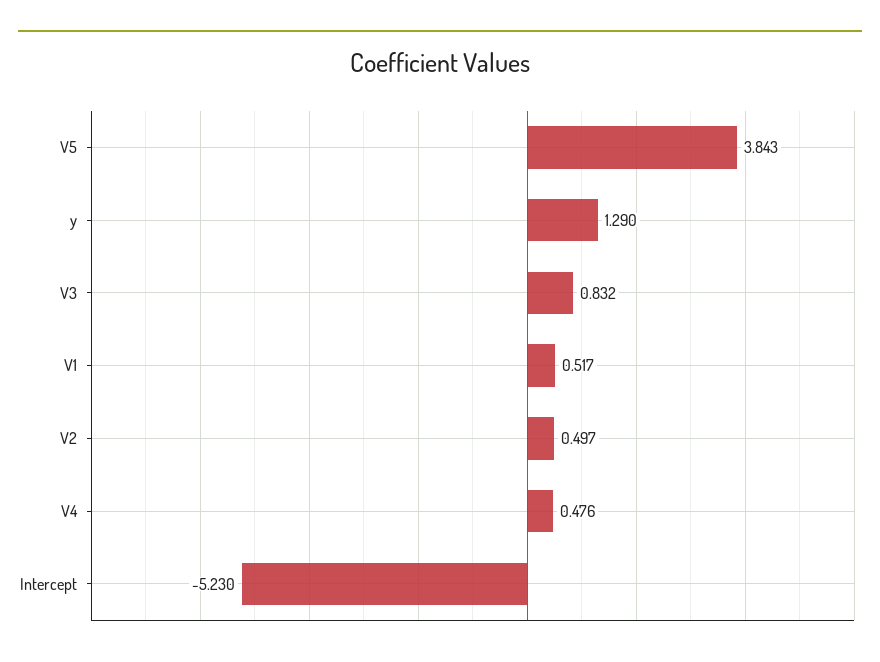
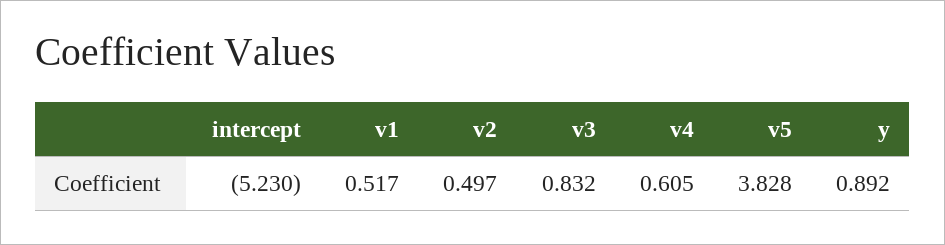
V5: 3.843 -> 3.828
y: 1.29 -> 0.892
V4: 0.476 -> 0.605

